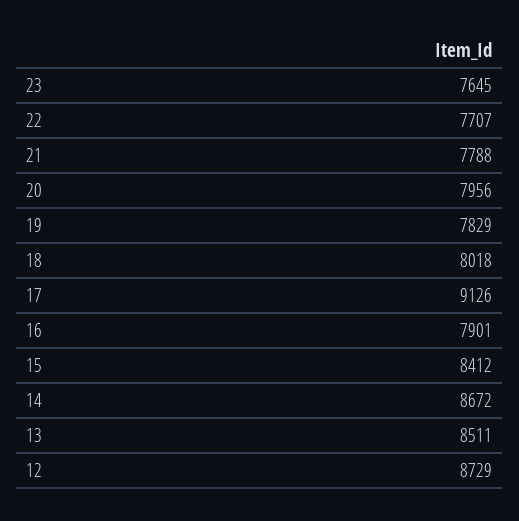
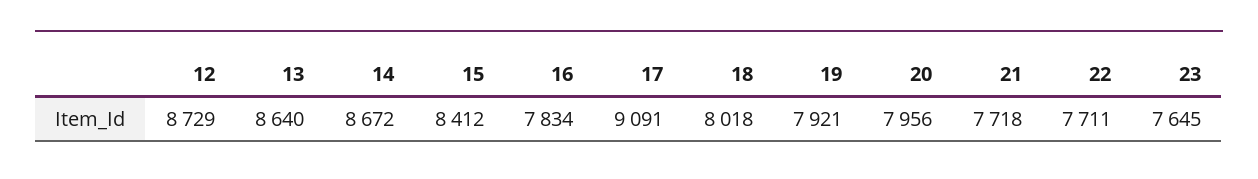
22: 7707 -> 7711
21: 7788 -> 7718
19: 7829 -> 7921
17: 9126 -> 9091
16: 7901 -> 7834
13: 8511 -> 8640

